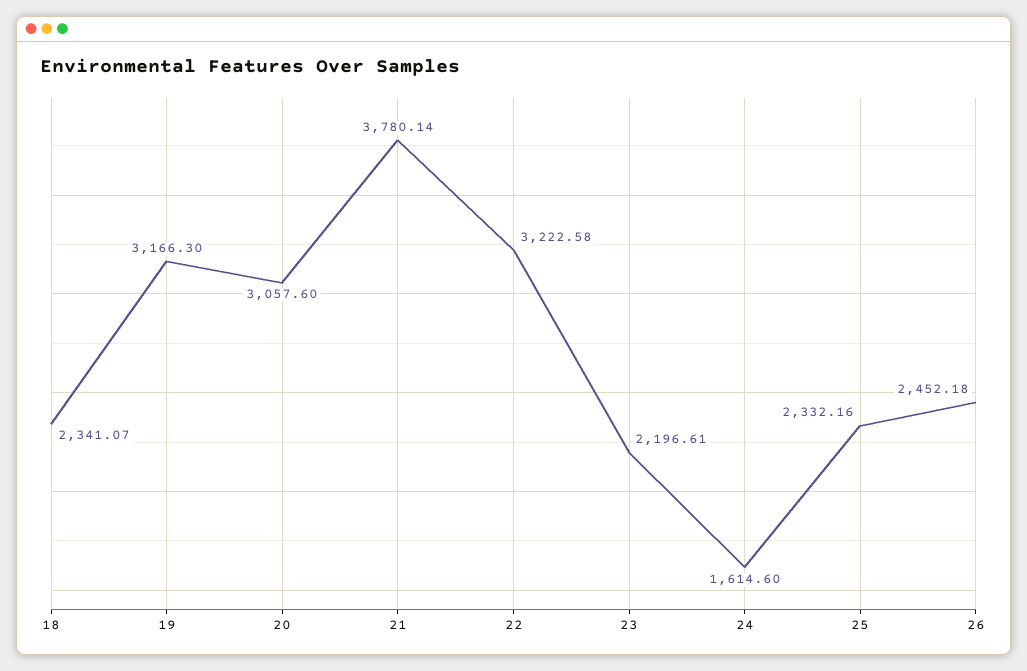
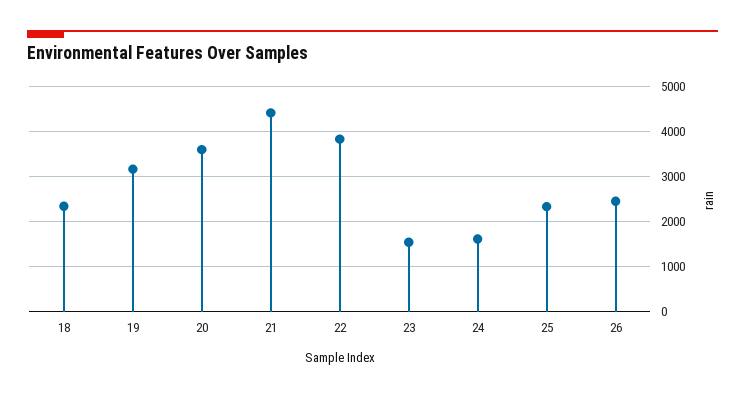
20: 3057.6 -> 3600
21: 3780.14 -> 4400
22: 3222.58 -> 3800
23: 2196.61 -> 1600

